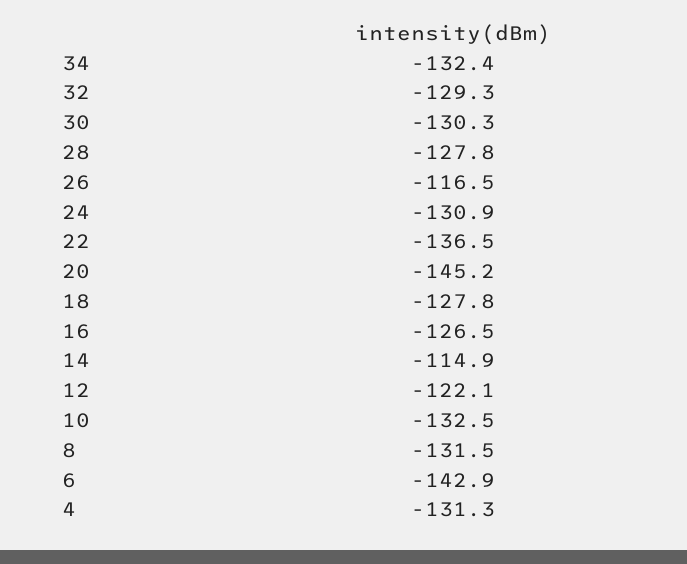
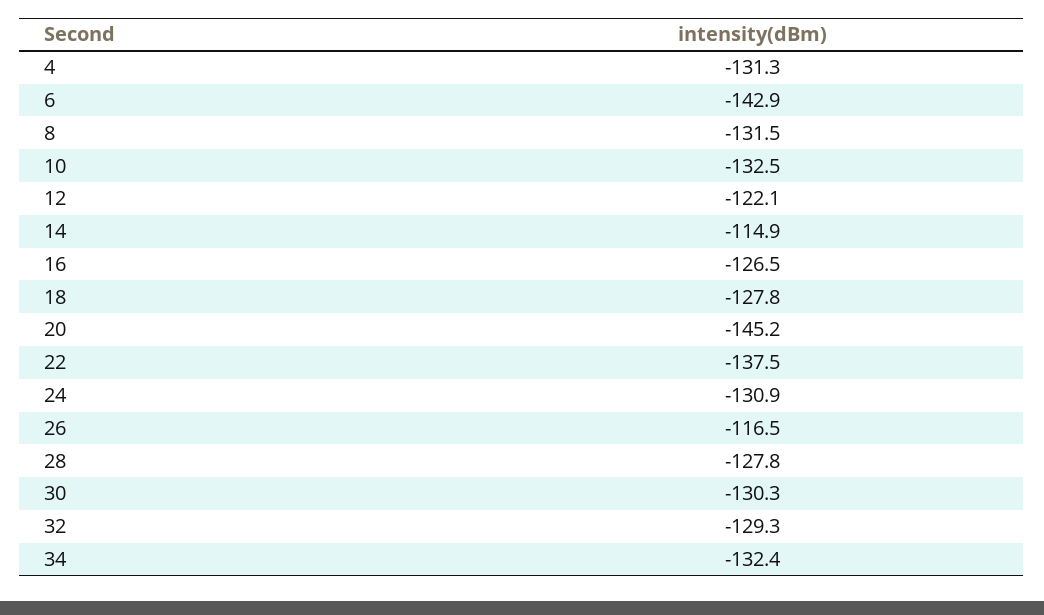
22: -136.5 -> -137.5

